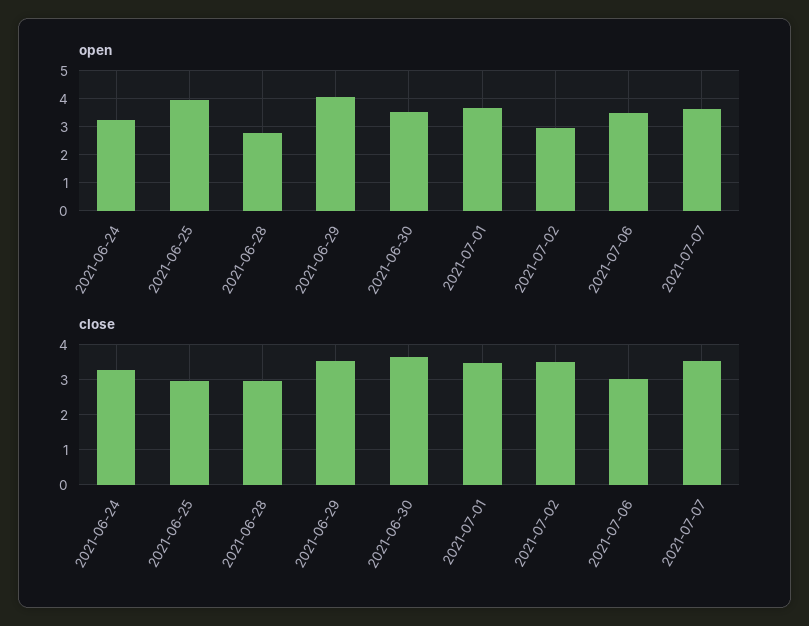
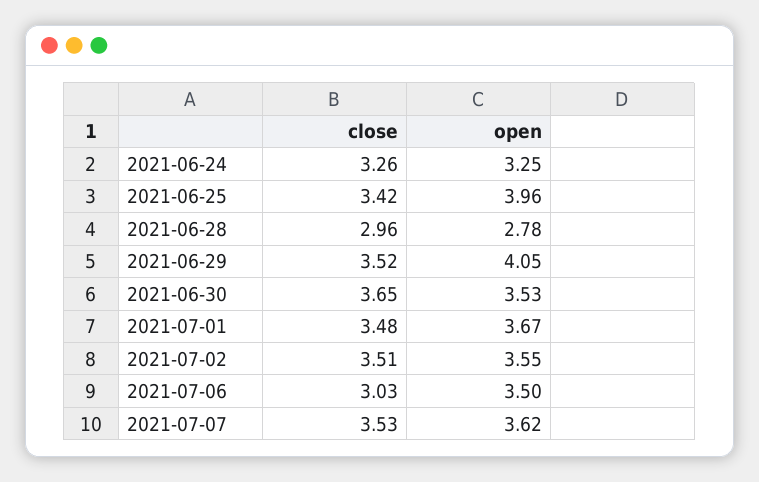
open, 2021-07-02: 3 -> 3.55
close, 2021-06-25: 3 -> 3.42

